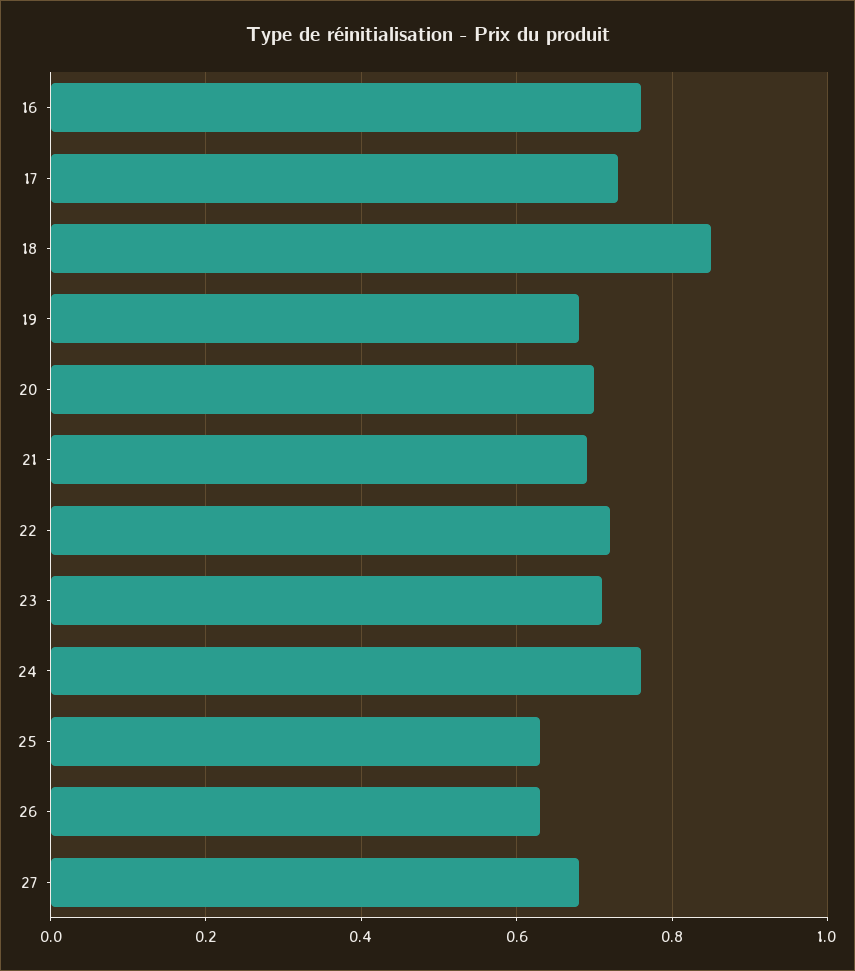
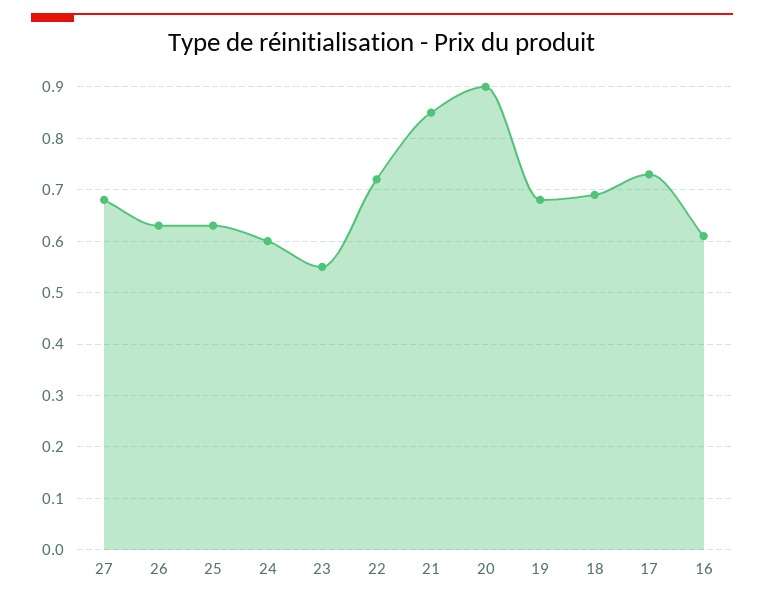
16: 0.75 -> 0.6
18: 0.85 -> 0.7
20: 0.7 -> 0.9
21: 0.7 -> 0.85
23: 0.7 -> 0.55
24: 0.75 -> 0.6

